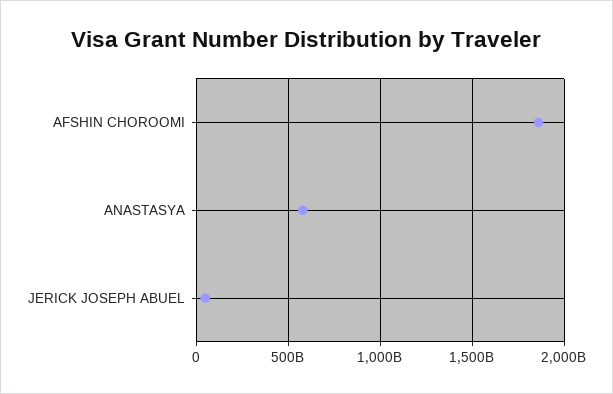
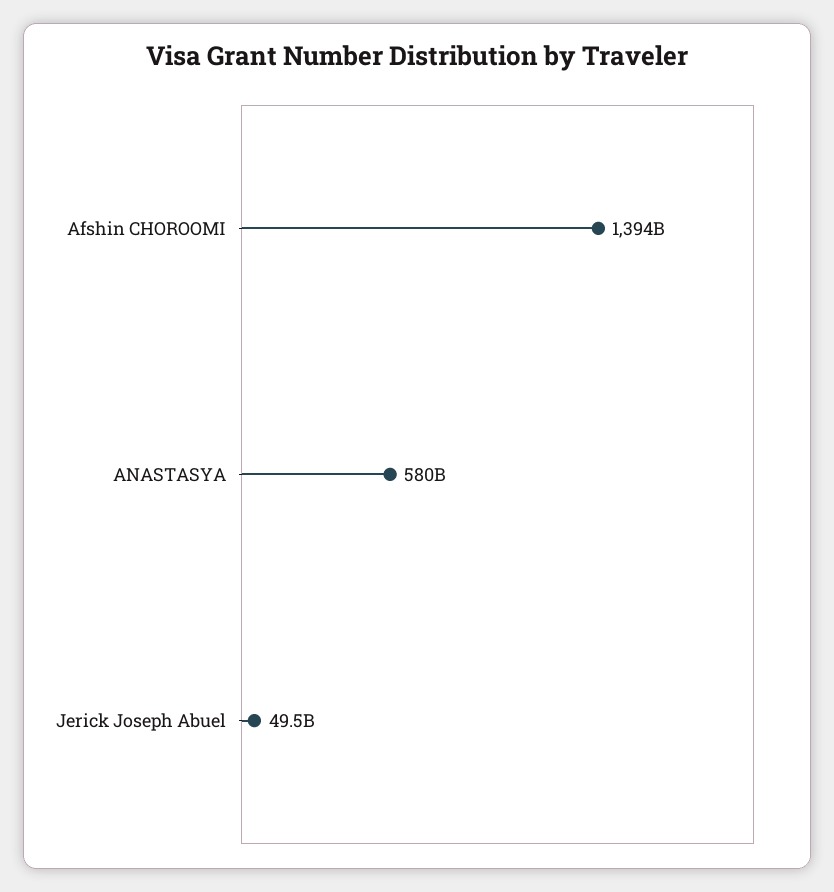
AFSHIN CHOROOMI: 1850000000000 -> 1394000000000

